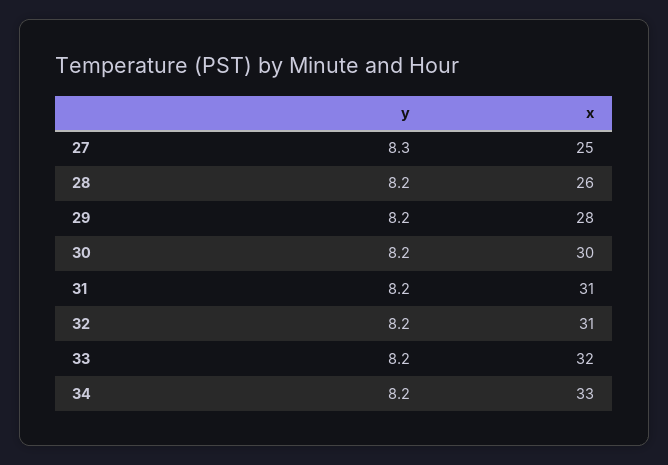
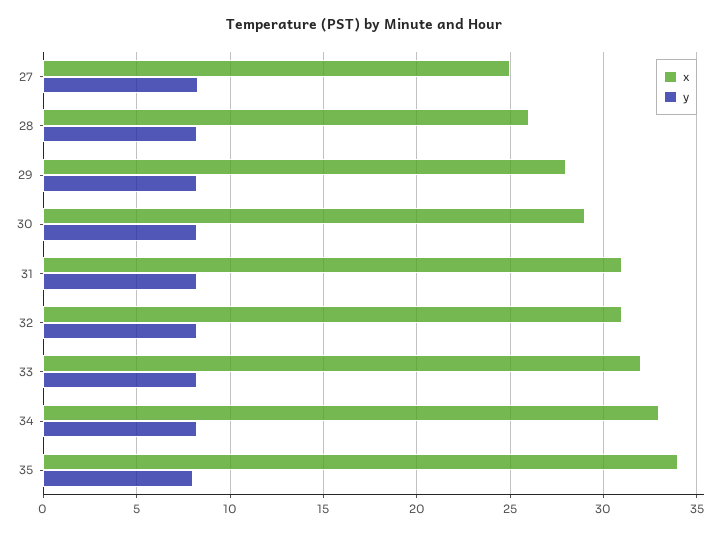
x, 30: 30 -> 29
x, 35: none -> 34
y, 35: none -> 8

